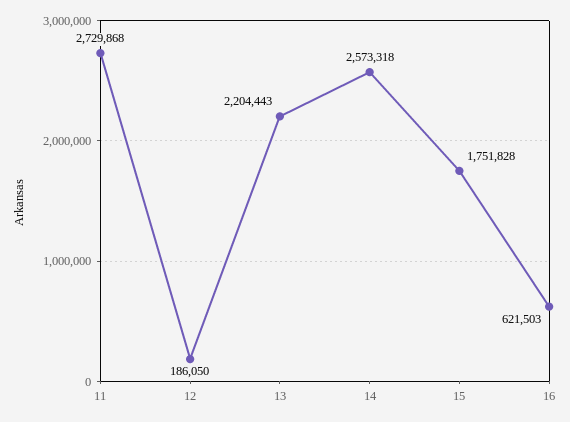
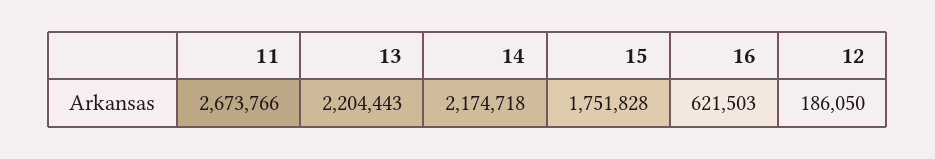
11: 2729868 -> 2673766
14: 2573318 -> 2174718

